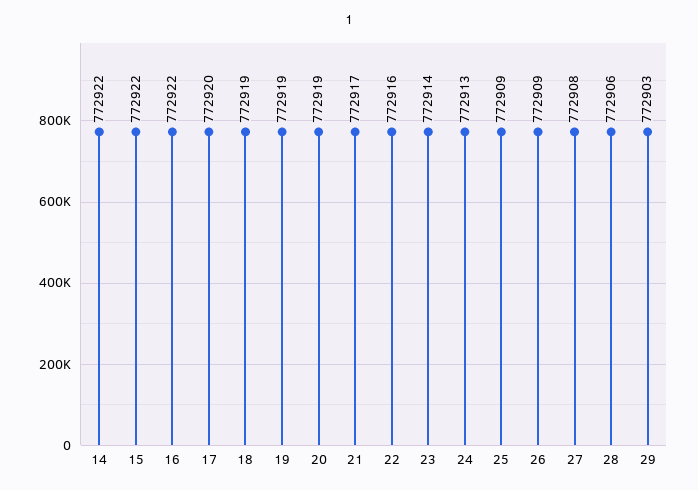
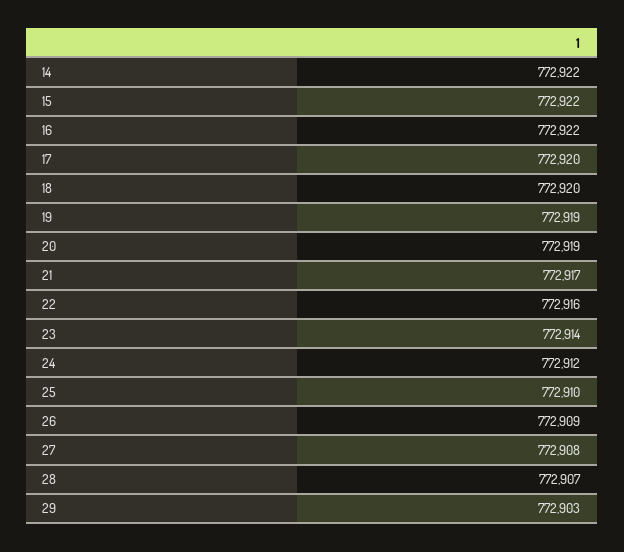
18: 772919 -> 772920
24: 772913 -> 772912
25: 772909 -> 772910
28: 772906 -> 772907

